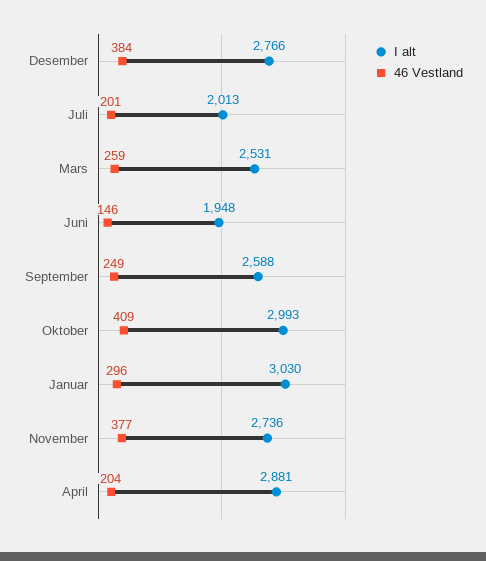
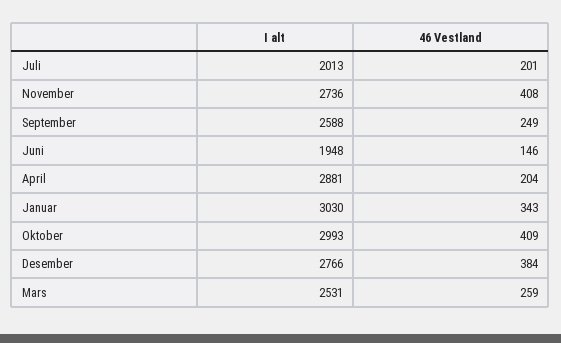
46 Vestland, Januar: 296 -> 343
46 Vestland, November: 377 -> 408

